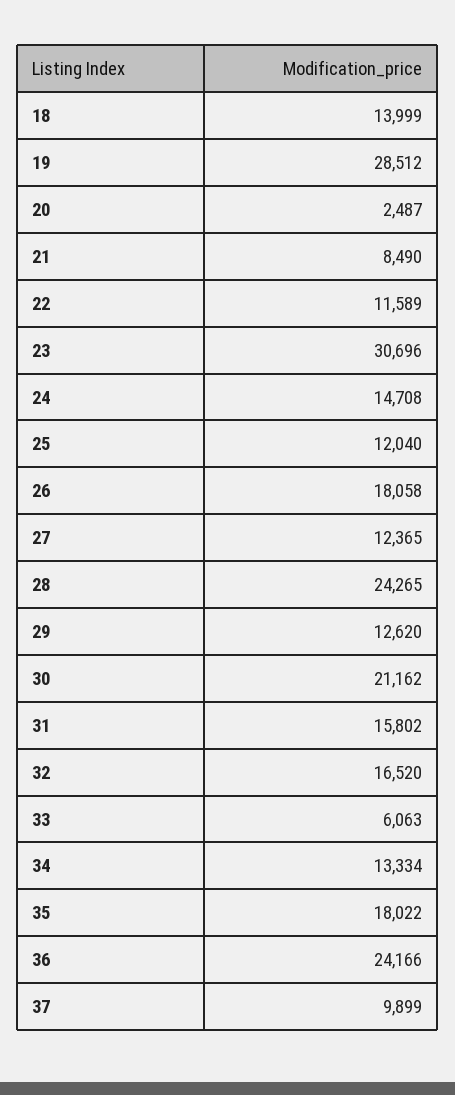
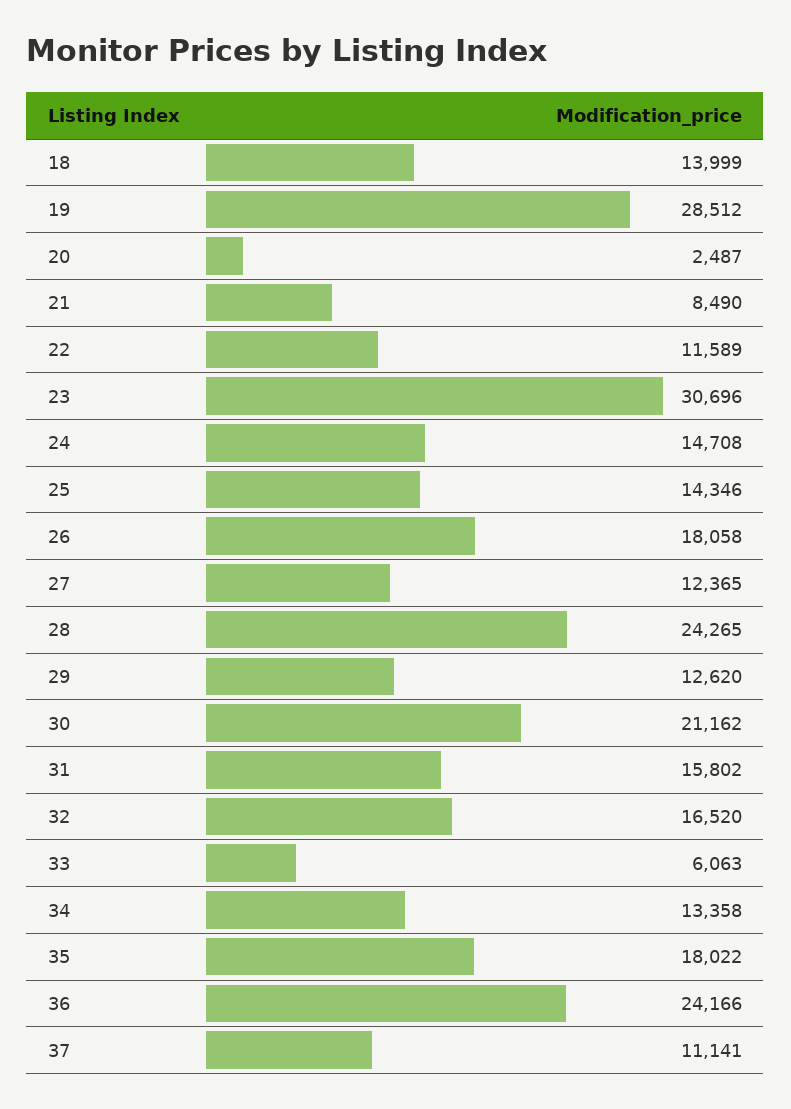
25: 12040 -> 14346
34: 13334 -> 13358
37: 9899 -> 11141

